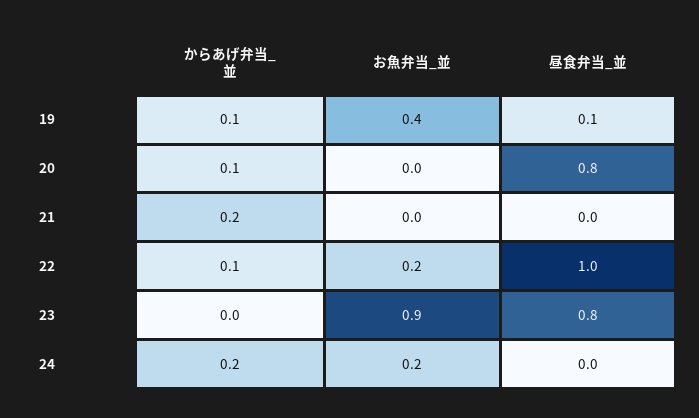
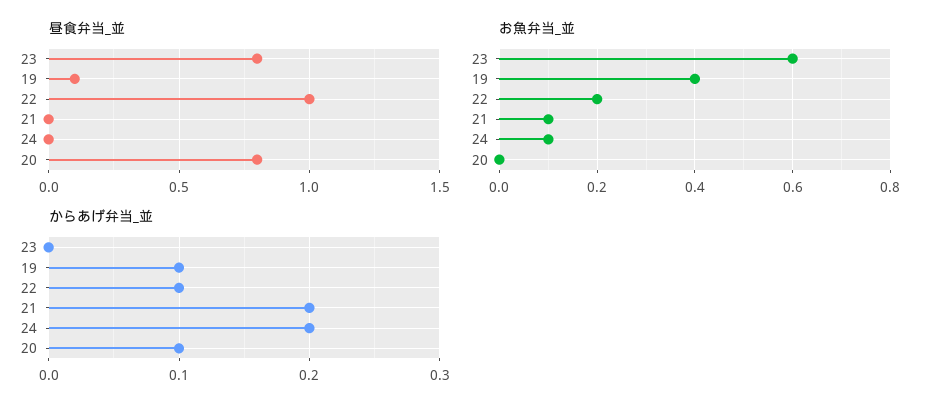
お魚弁当_並, 21: 0 -> 0.1
お魚弁当_並, 23: 0.9 -> 0.6
お魚弁当_並, 24: 0.2 -> 0.1

